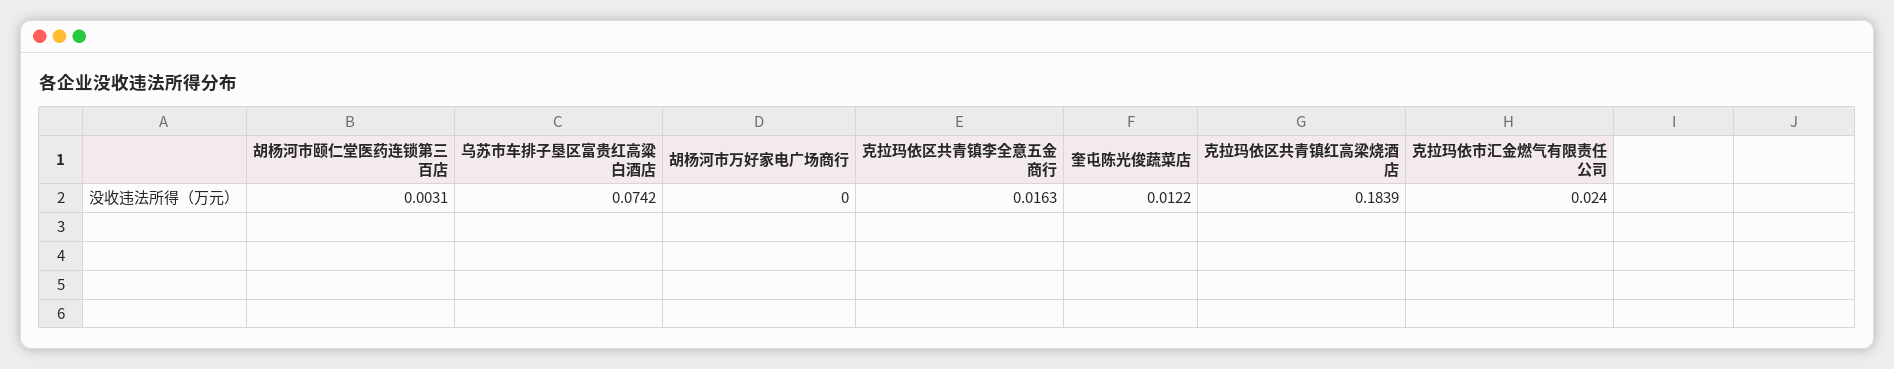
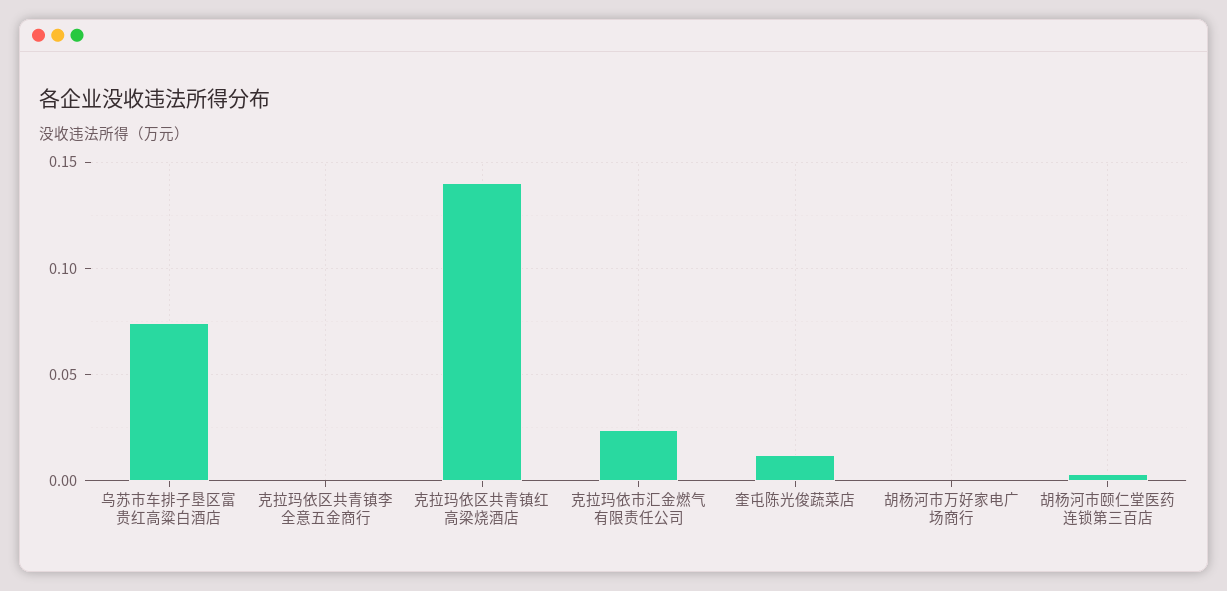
克拉玛依区共青镇李全意五金商行: 0.0163 -> 0
克拉玛依区共青镇红高梁烧酒店: 0.1839 -> 0.14

